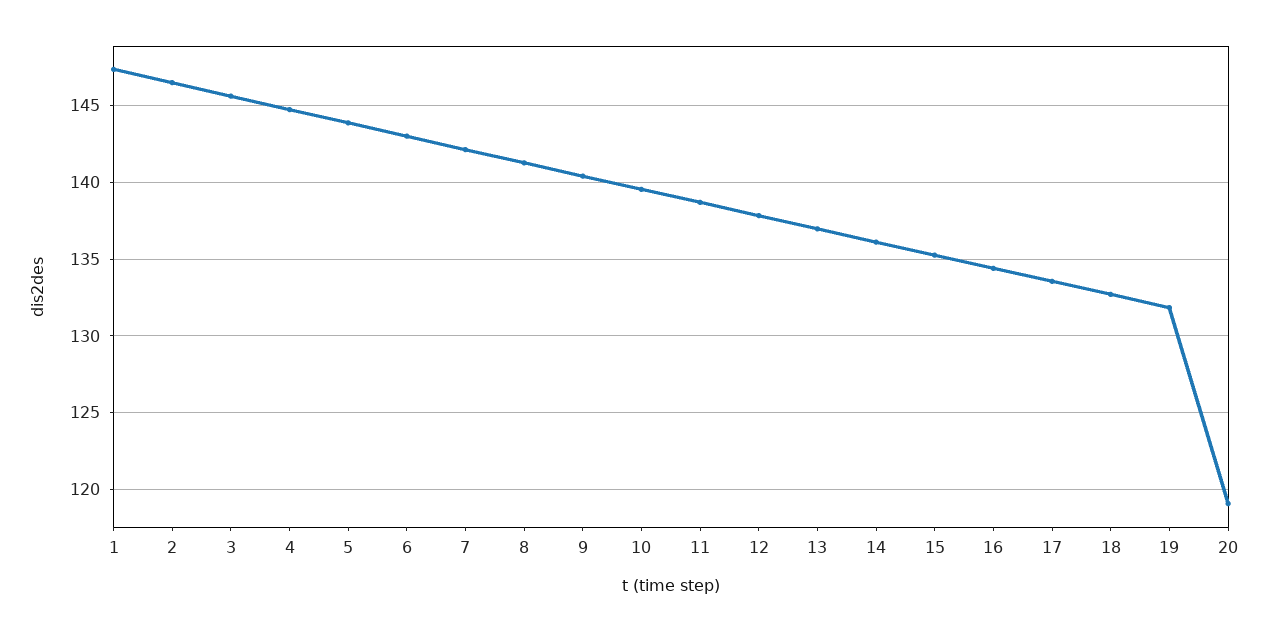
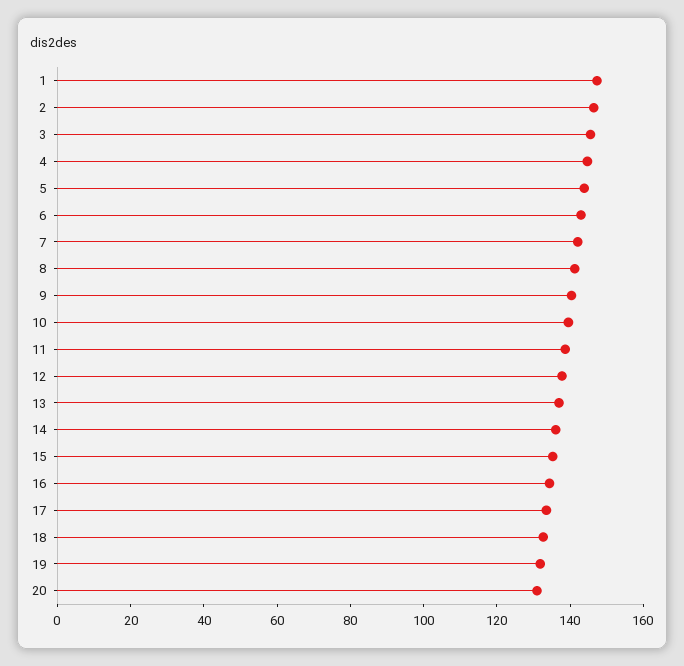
20: 119 -> 130

